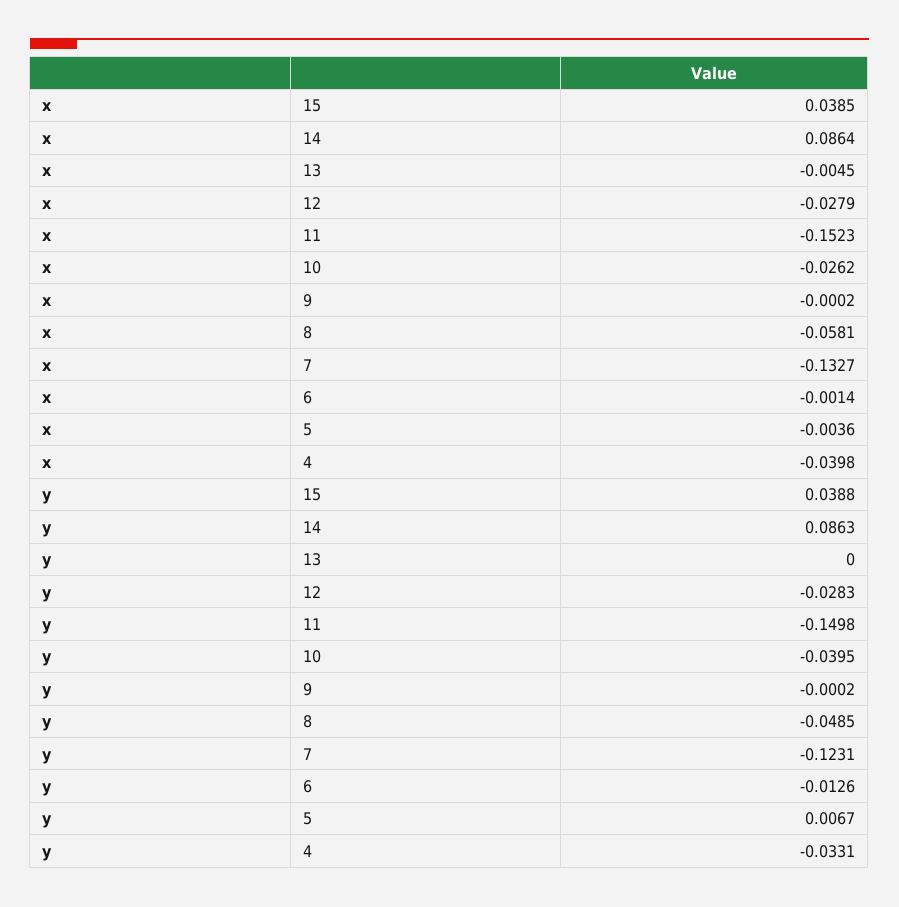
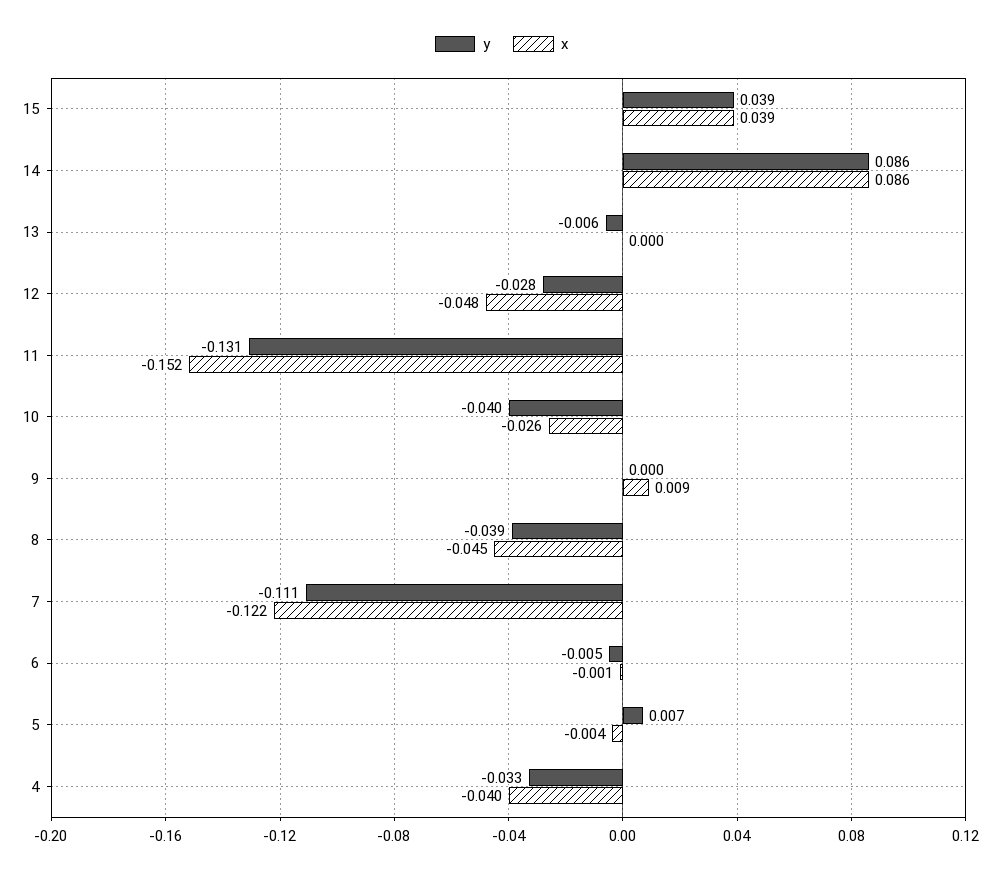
x, 13: -0.0045 -> 0
x, 12: -0.0279 -> -0.048
x, 9: -0.0002 -> 0.009
x, 8: -0.0581 -> -0.045
x, 7: -0.1327 -> -0.122
y, 13: 0 -> -0.006
y, 11: -0.1498 -> -0.131
y, 8: -0.0485 -> -0.039
y, 7: -0.1231 -> -0.111
y, 6: -0.0126 -> -0.005

